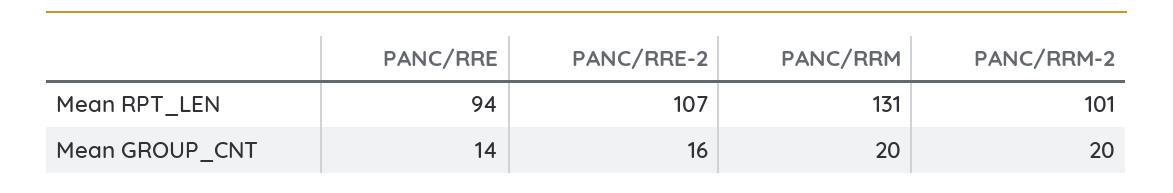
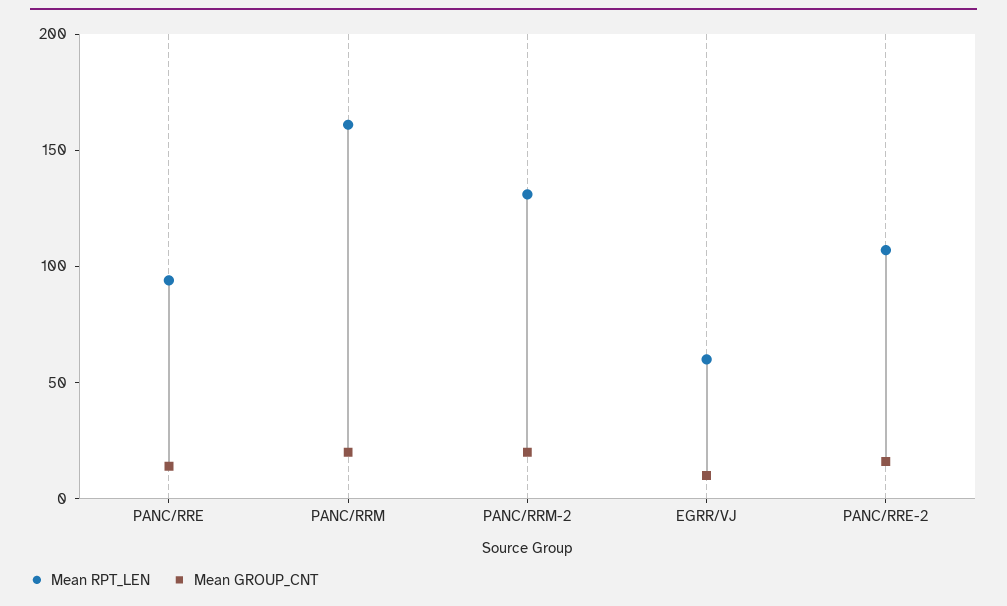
Mean RPT_LEN, PANC/RRM: 131 -> 160
Mean RPT_LEN, PANC/RRM-2: 101 -> 130
Mean RPT_LEN, EGRR/VJ: none -> 60
Mean GROUP_CNT, EGRR/VJ: none -> 10

